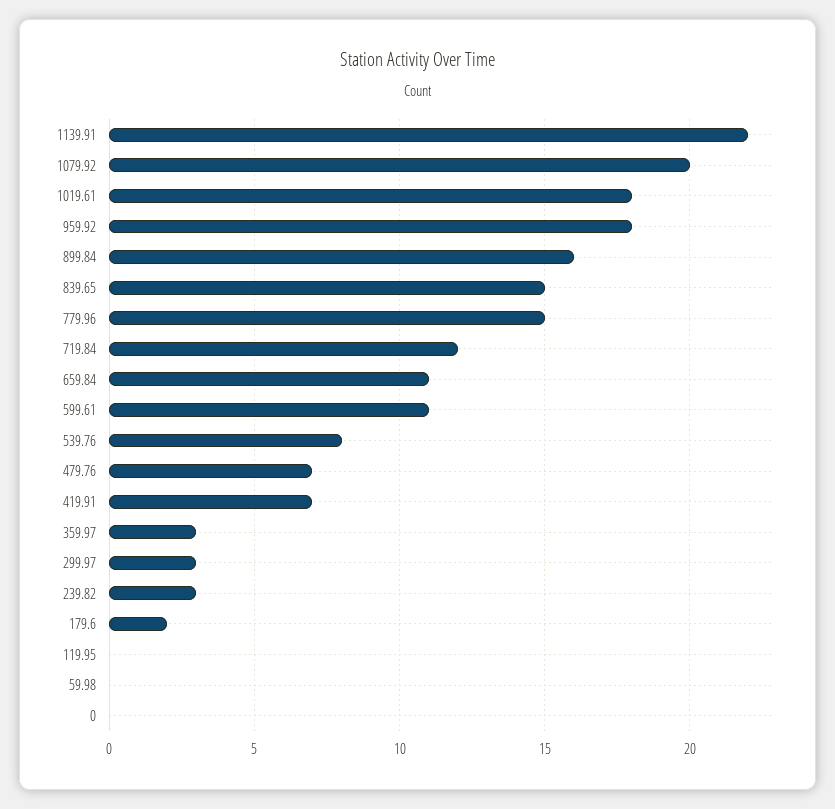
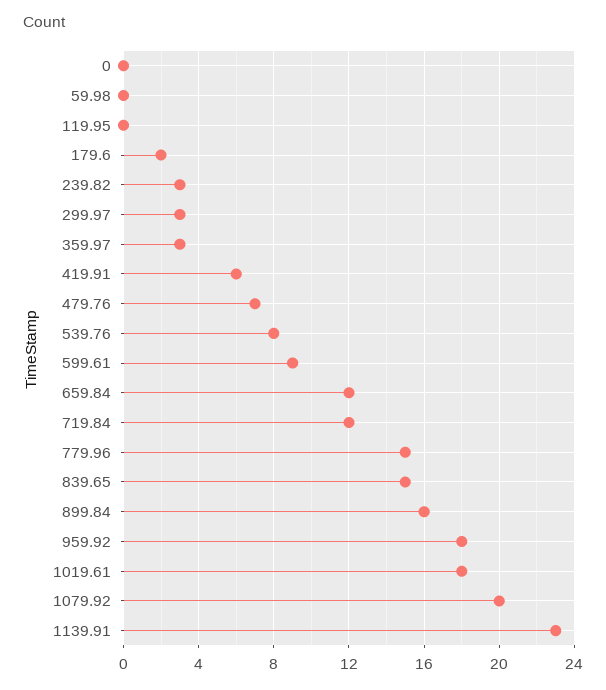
1139.91: 22 -> 23
659.84: 11 -> 12
599.61: 11 -> 9
419.91: 7 -> 6

